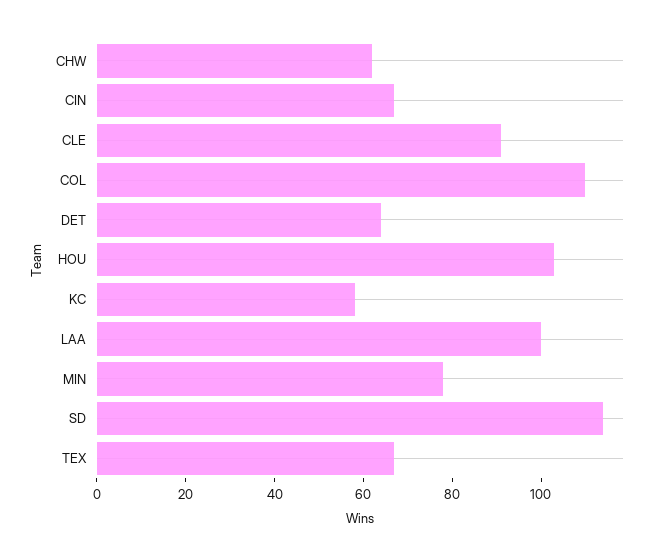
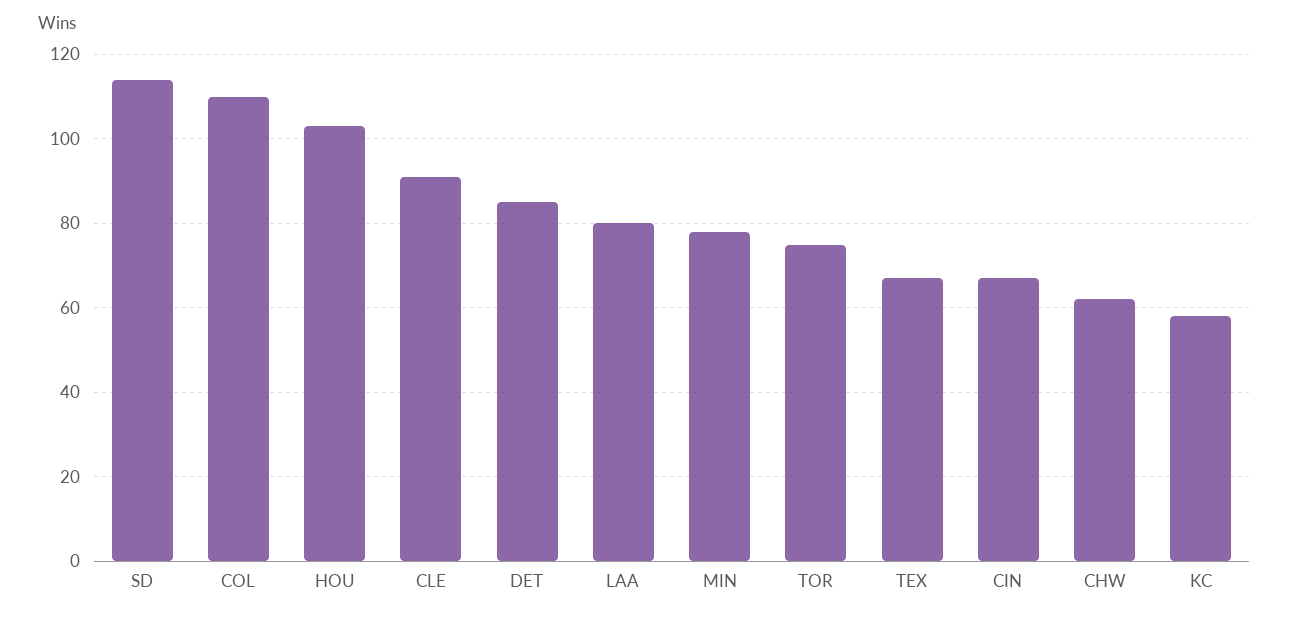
DET: 65 -> 85
LAA: 100 -> 80
TOR: none -> 75

